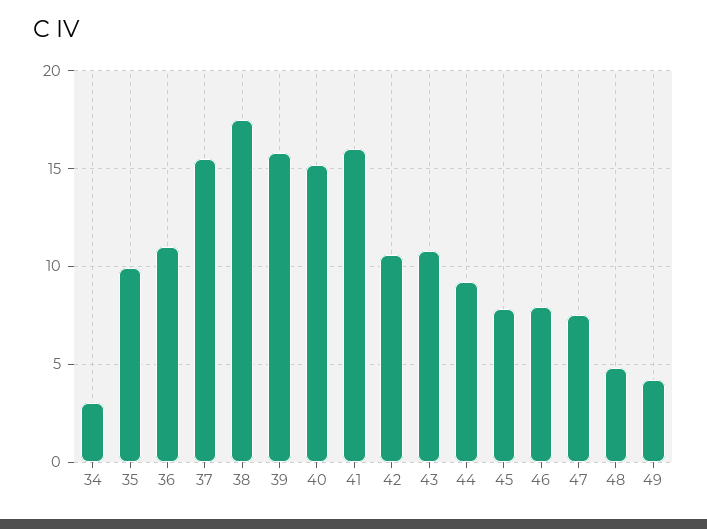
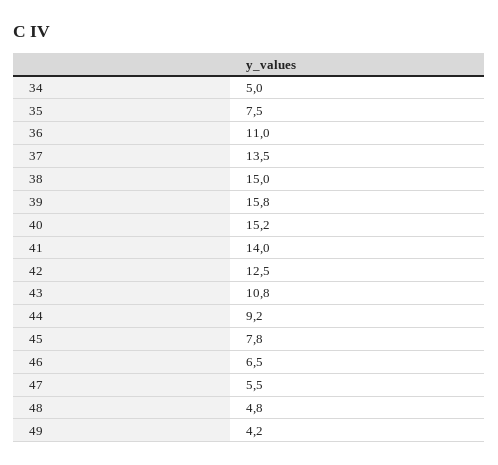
34: 3 -> 5
35: 10 -> 7.5
37: 15.5 -> 13.5
38: 17.5 -> 15
41: 16 -> 14
42: 10.5 -> 12.5
46: 8 -> 6.5
47: 7.5 -> 5.5

